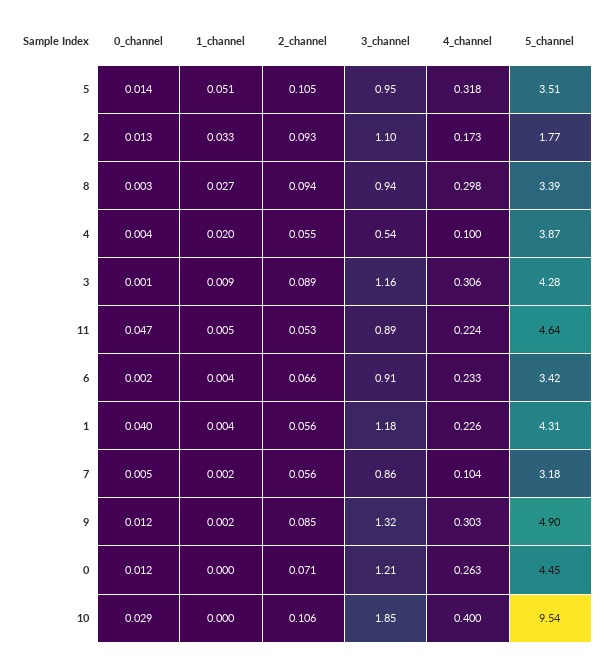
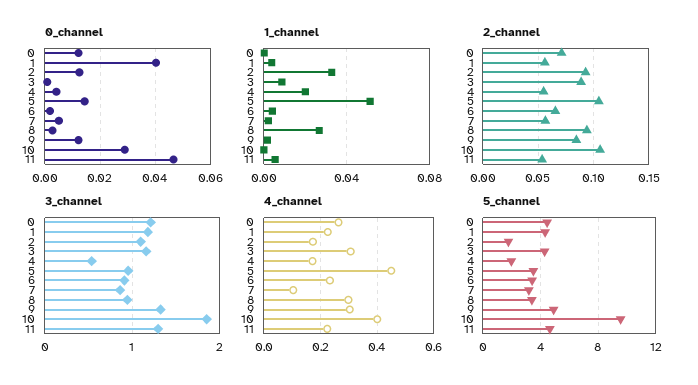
4_channel, 5: 0.318 -> 0.45
4_channel, 4: 0.1 -> 0.175
5_channel, 4: 3.87 -> 2
3_channel, 11: 0.89 -> 1.3

